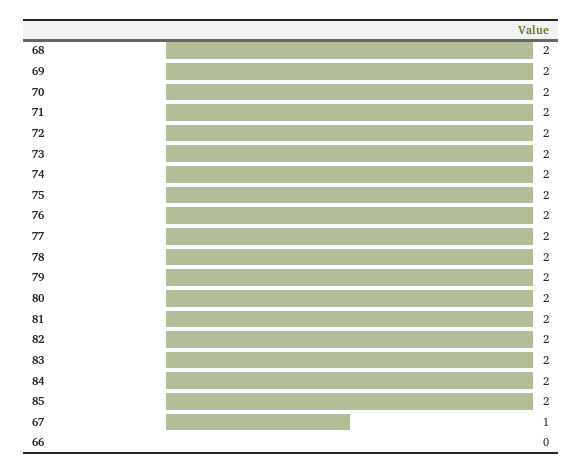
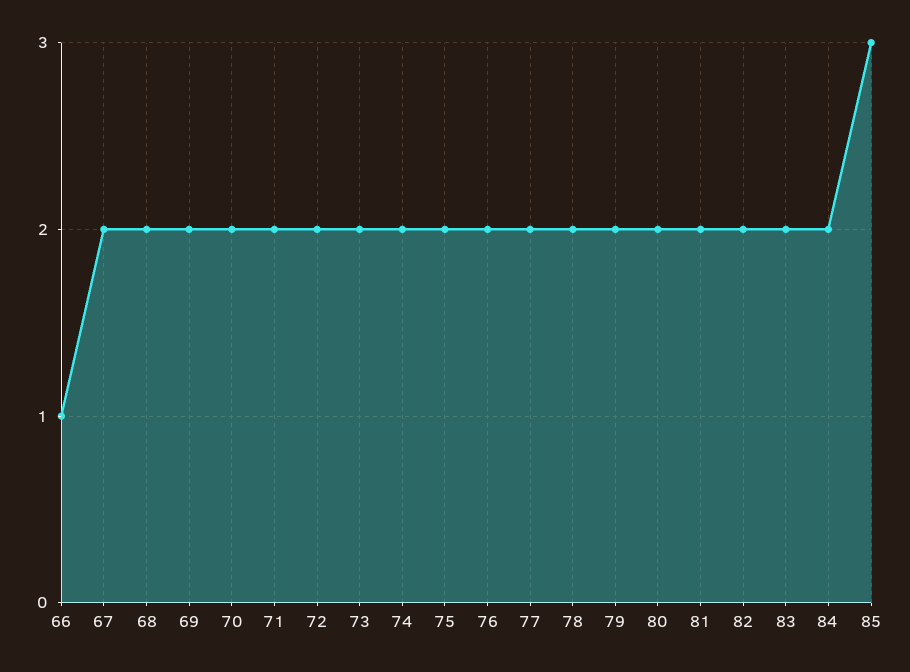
85: 2 -> 3
67: 1 -> 2
66: 0 -> 1

